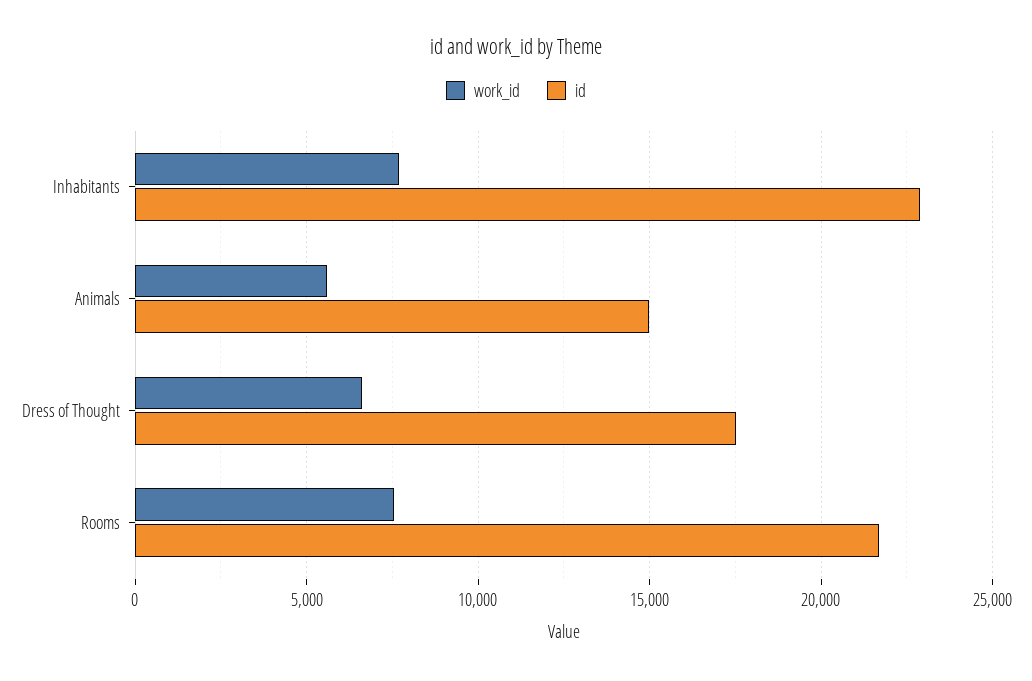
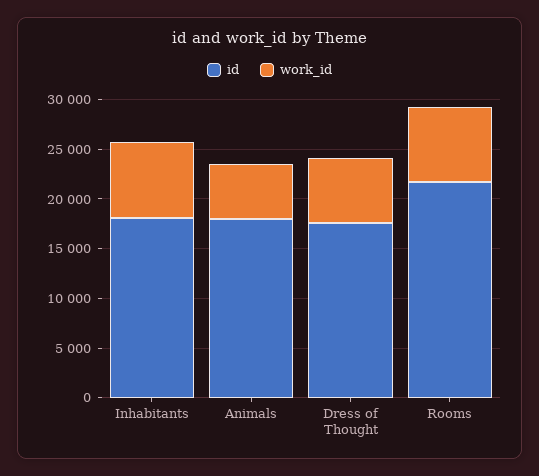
id, Inhabitants: 23000 -> 18000
id, Animals: 15000 -> 18000

